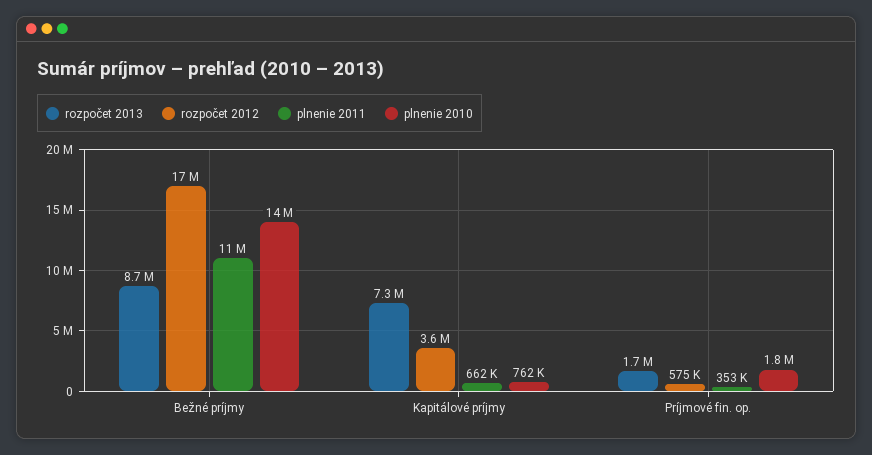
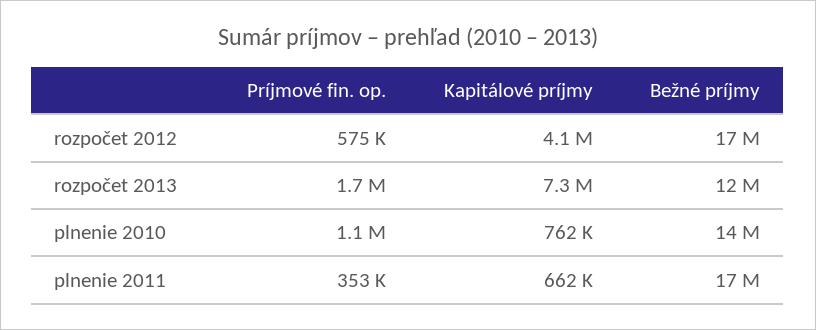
rozpočet 2013, Bežné príjmy: 8700000 -> 12000000
plnenie 2011, Bežné príjmy: 11000000 -> 17000000
rozpočet 2012, Kapitálové príjmy: 3600000 -> 4100000
plnenie 2010, Príjmové fin. op.: 1800000 -> 1100000

